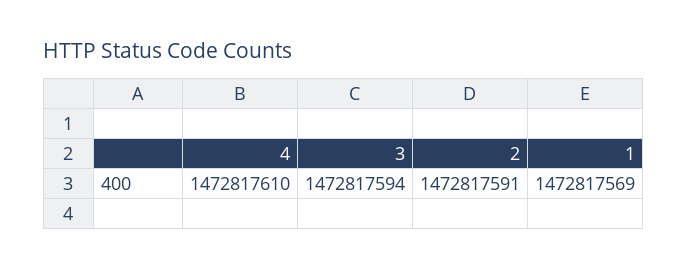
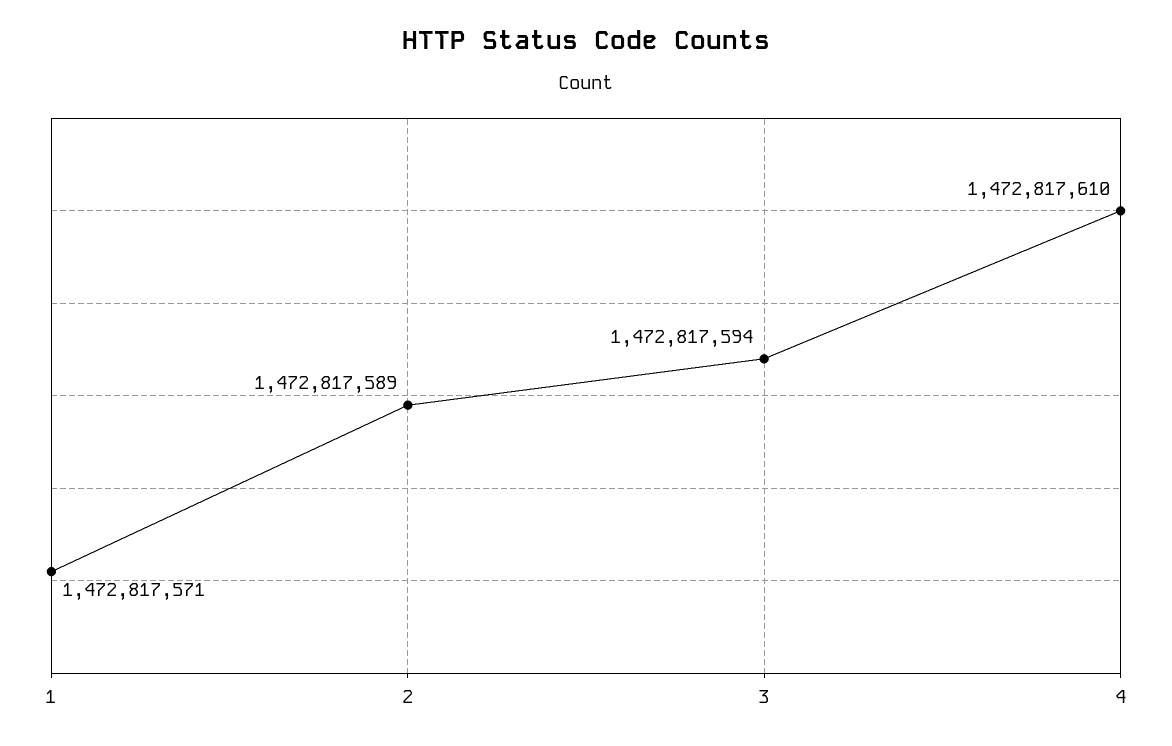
2: 1472817591 -> 1472817589
1: 1472817569 -> 1472817571

